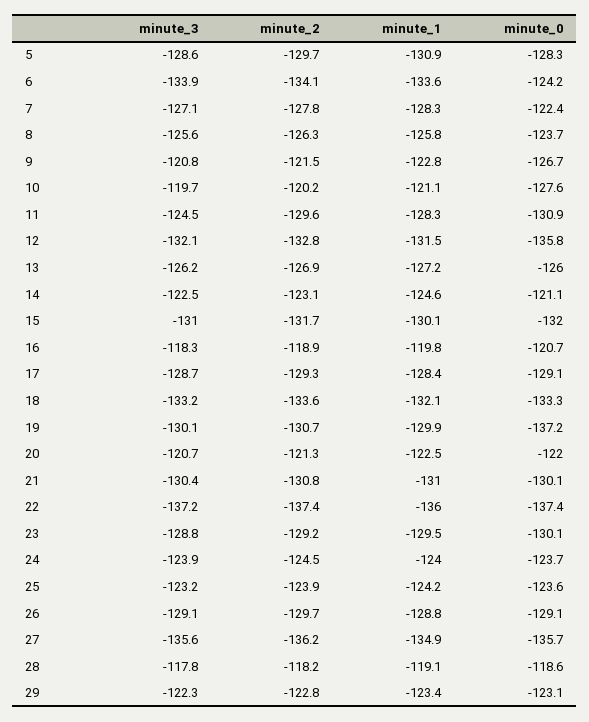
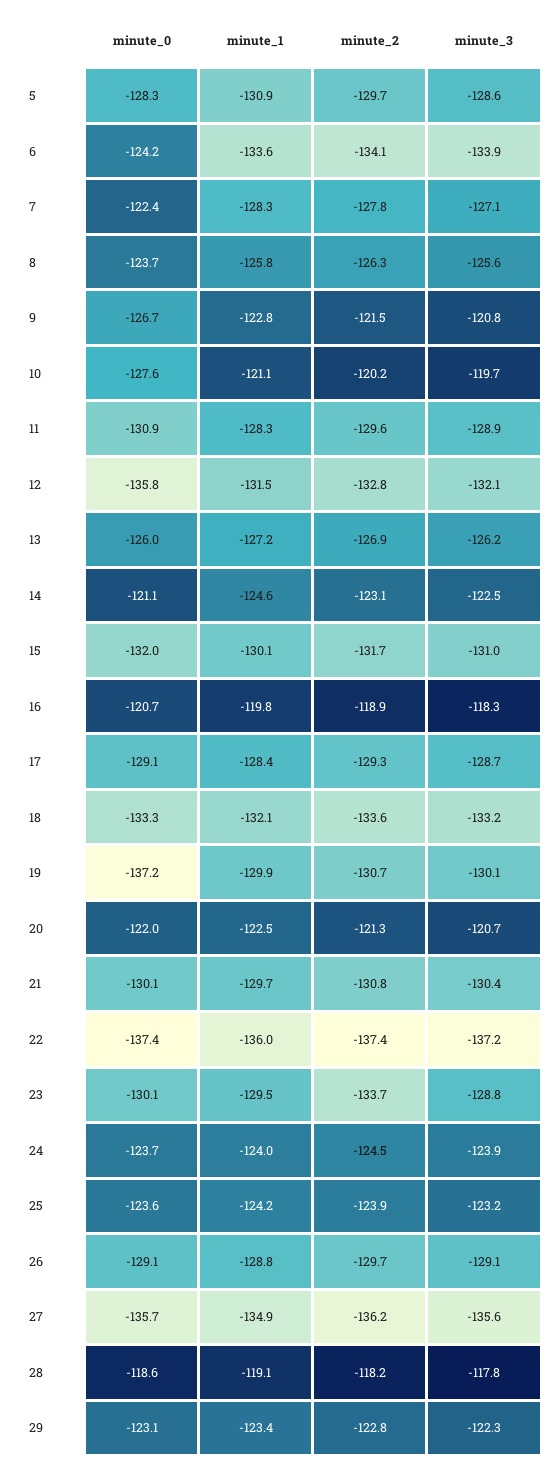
minute_3, 11: -124.5 -> -128.9
minute_1, 21: -131 -> -129.7
minute_2, 23: -129.2 -> -133.7

